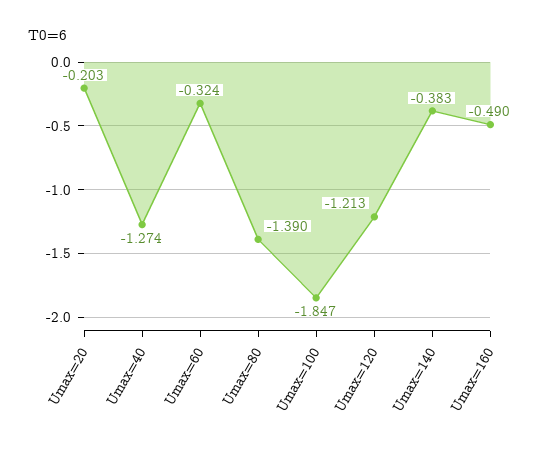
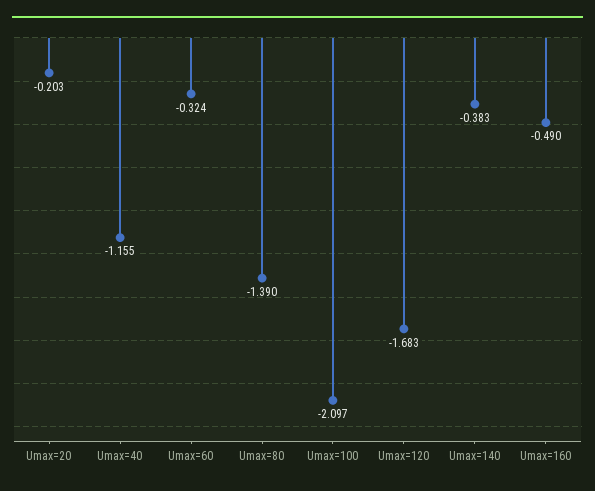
Umax=40: -1.274 -> -1.155
Umax=100: -1.847 -> -2.097
Umax=120: -1.213 -> -1.683

